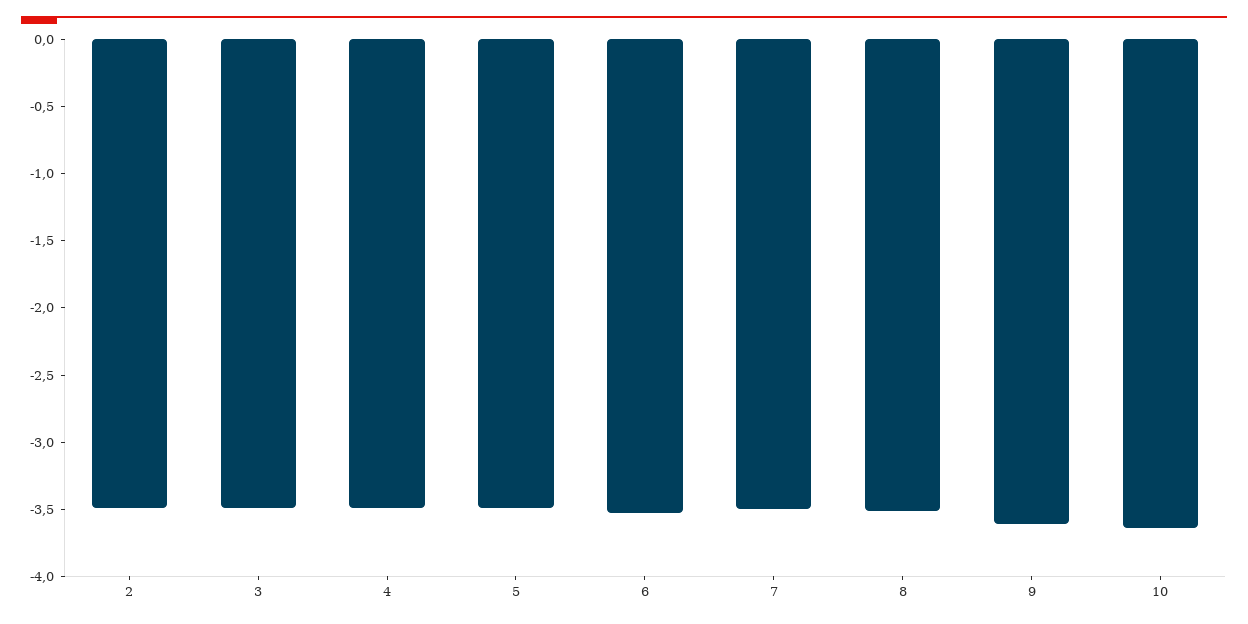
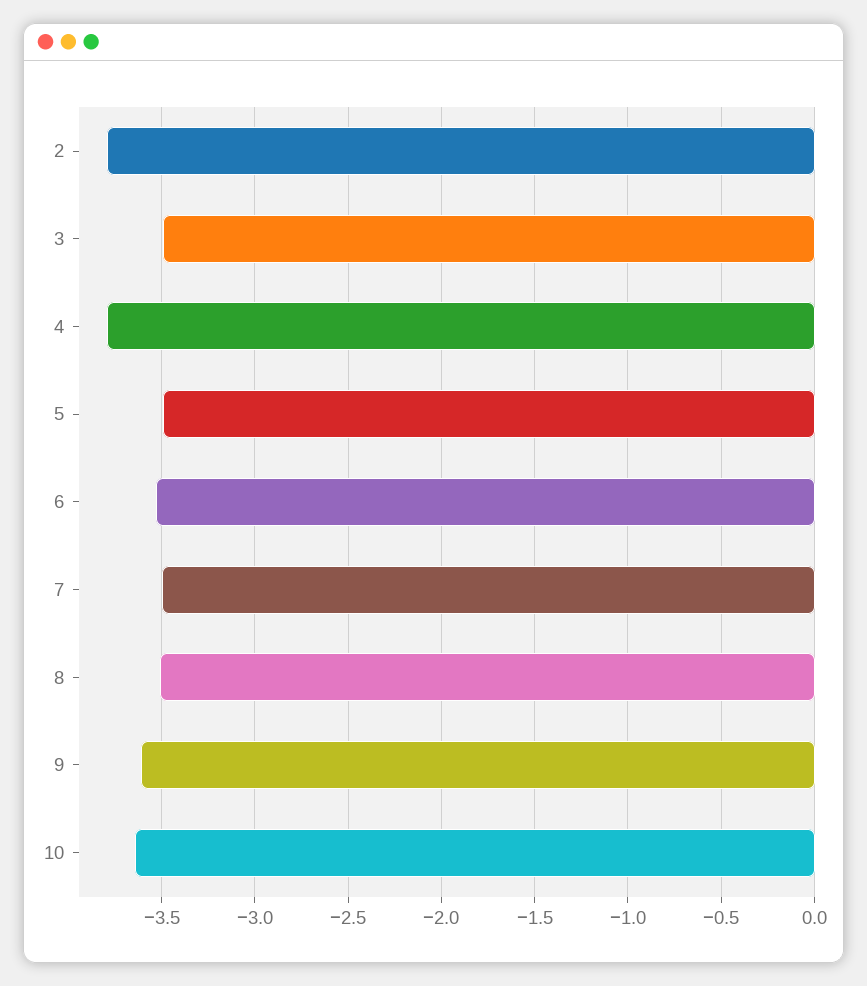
2: -3.5 -> -3.8
4: -3.5 -> -3.8

